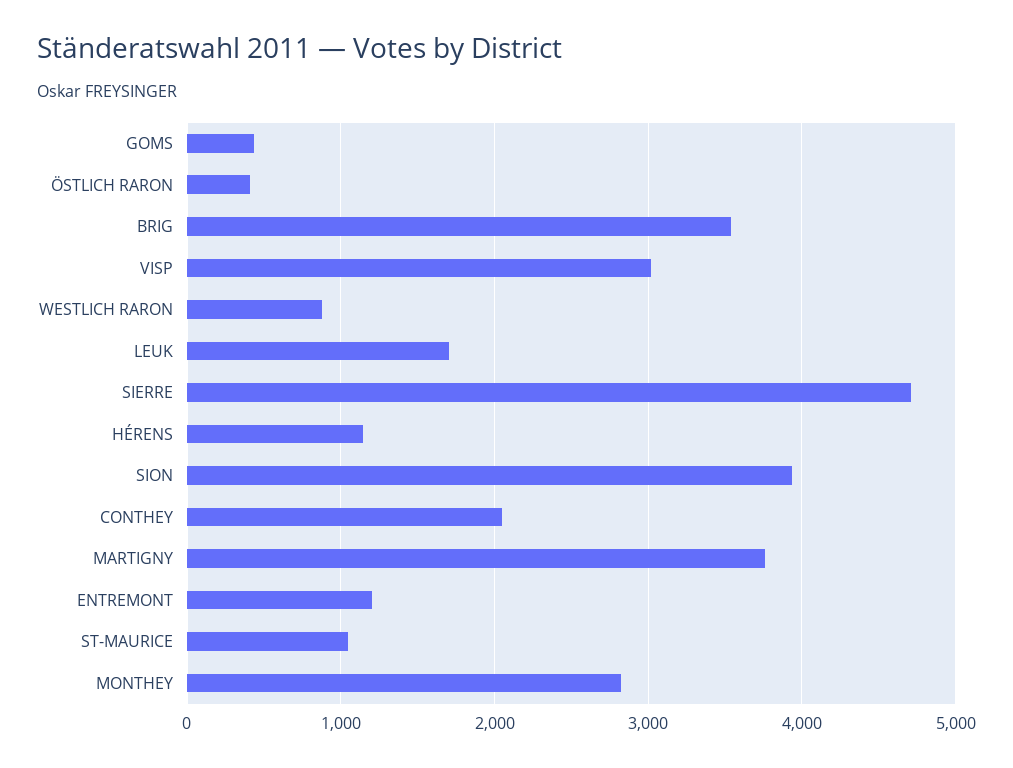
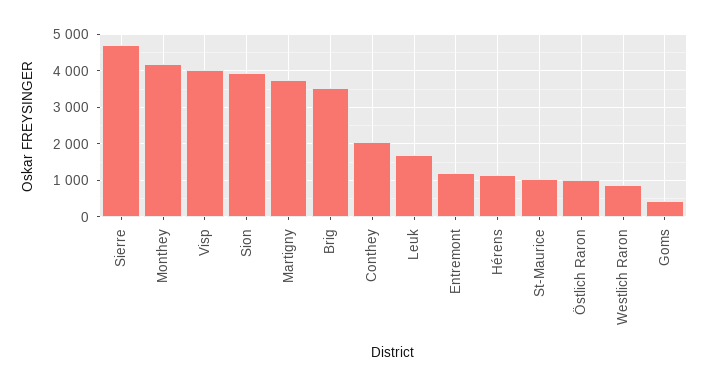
ÖSTLICH RARON: 400 -> 1000
VISP: 3000 -> 4000
MONTHEY: 2800 -> 4200

